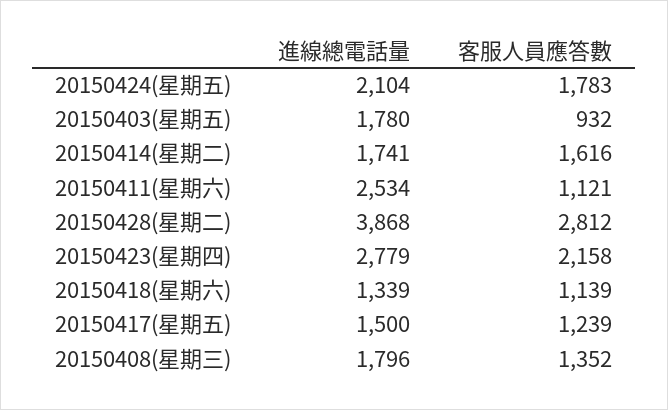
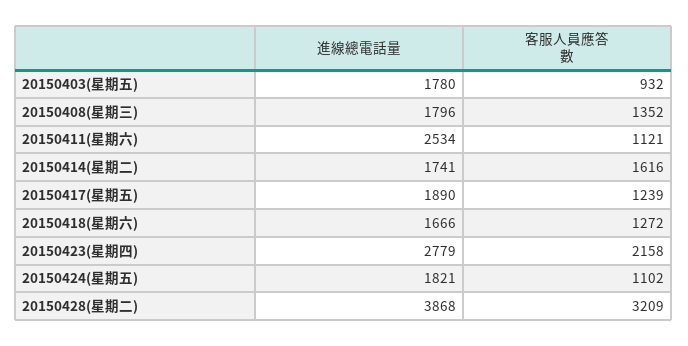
進線總電話量, 20150424(星期五): 2104 -> 1821
客服人員應答數, 20150424(星期五): 1783 -> 1102
客服人員應答數, 20150428(星期二): 2812 -> 3209
進線總電話量, 20150418(星期六): 1339 -> 1666
客服人員應答數, 20150418(星期六): 1139 -> 1272
進線總電話量, 20150417(星期五): 1500 -> 1890

